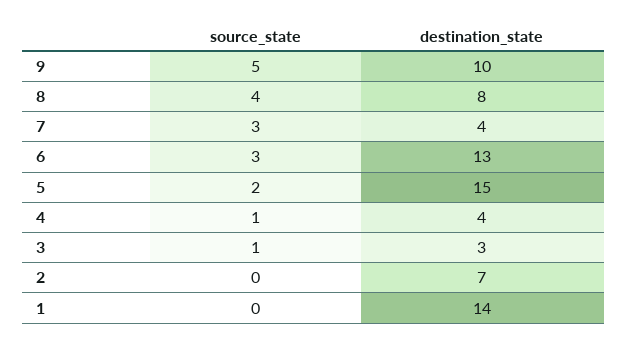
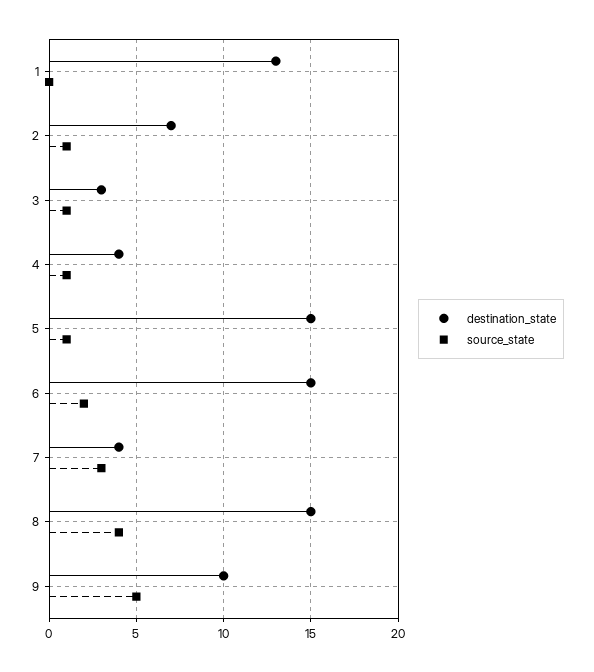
destination_state, 8: 8 -> 15
source_state, 6: 3 -> 2
destination_state, 6: 13 -> 15
source_state, 5: 2 -> 1
source_state, 2: 0 -> 1
destination_state, 1: 14 -> 13

